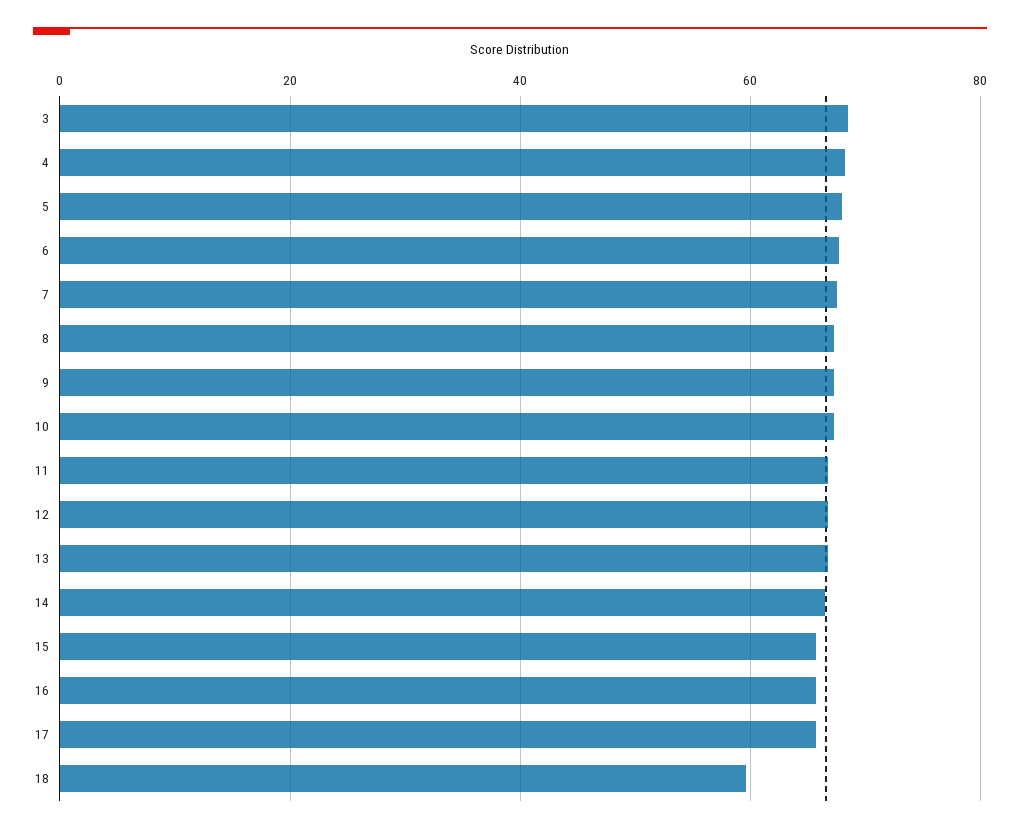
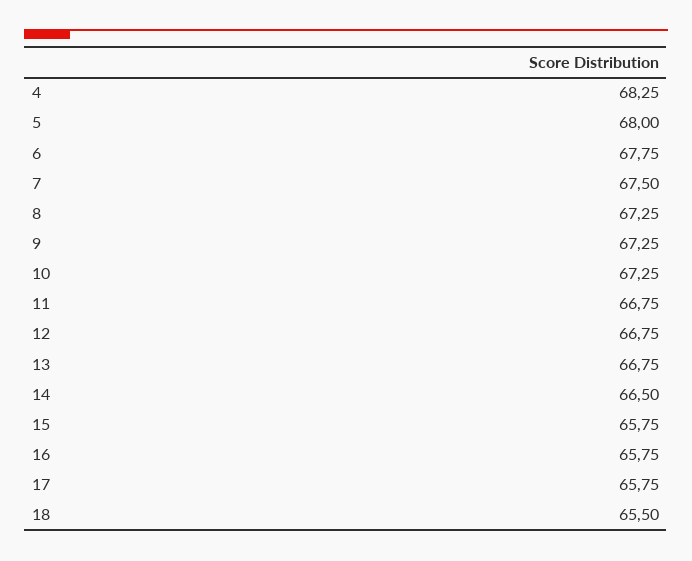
3: 68 -> none
18: 60 -> 65.5

